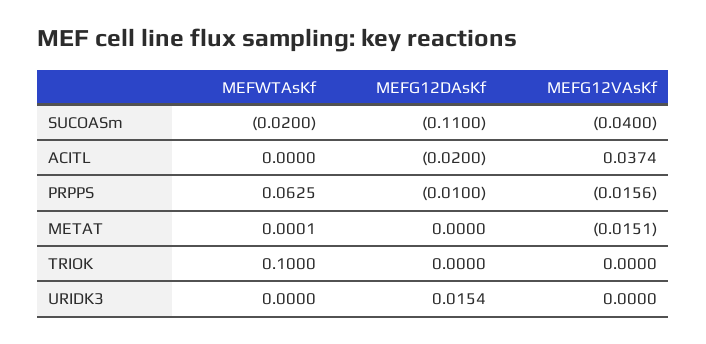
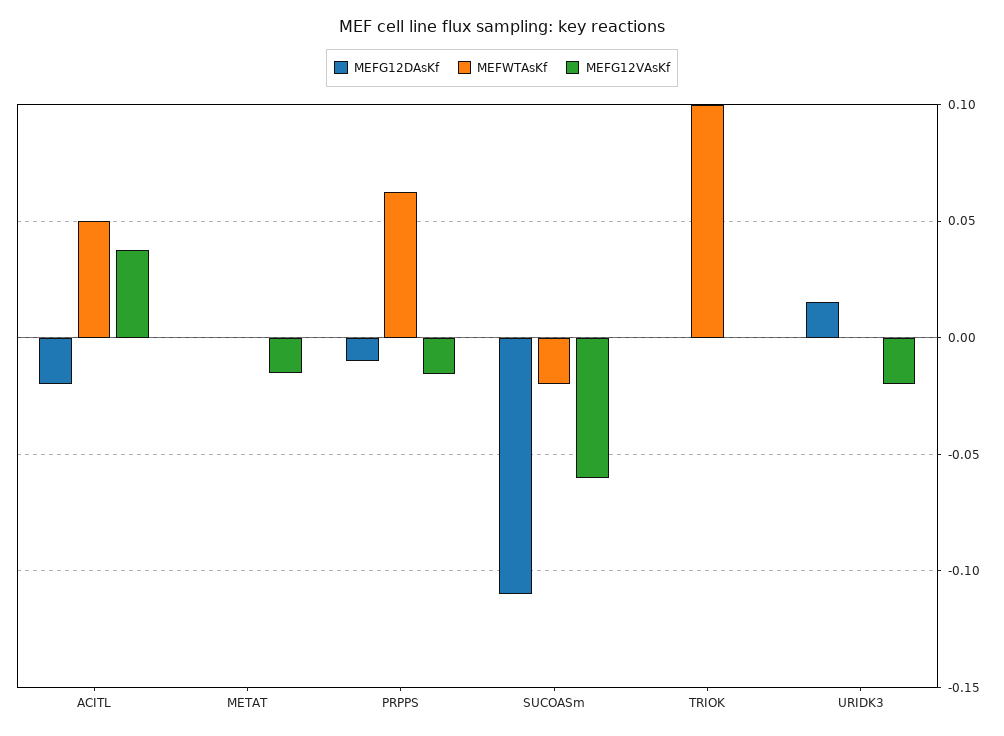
MEFG12VAsKf, SUCOASm: -0.04 -> -0.06
MEFWTAsKf, ACITL: 0 -> 0.05
MEFG12VAsKf, URIDK3: 0 -> -0.02

